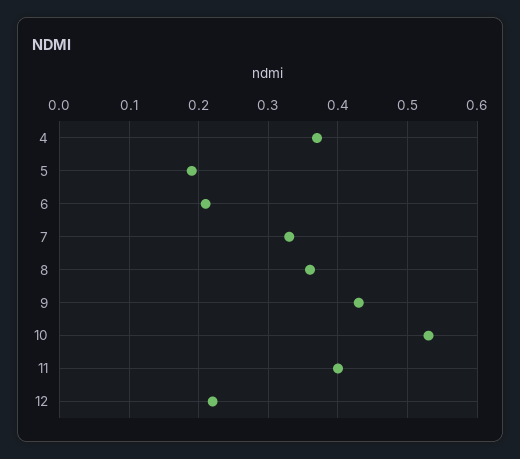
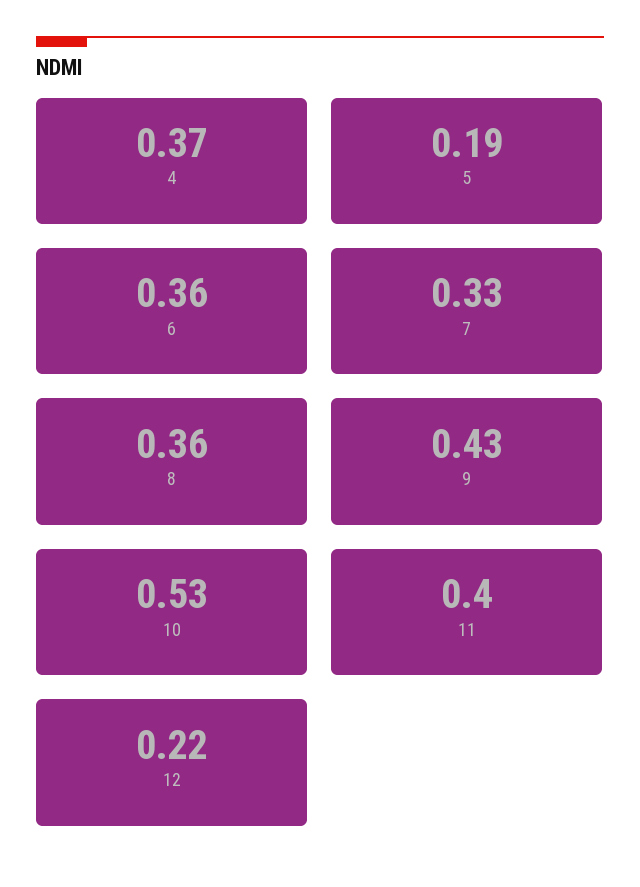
6: 0.21 -> 0.36

